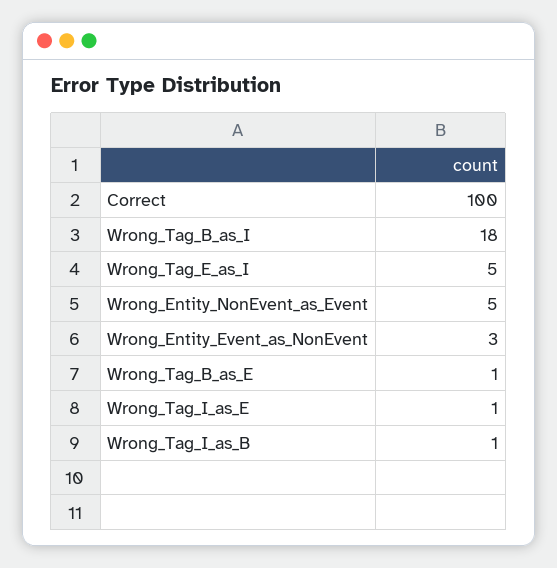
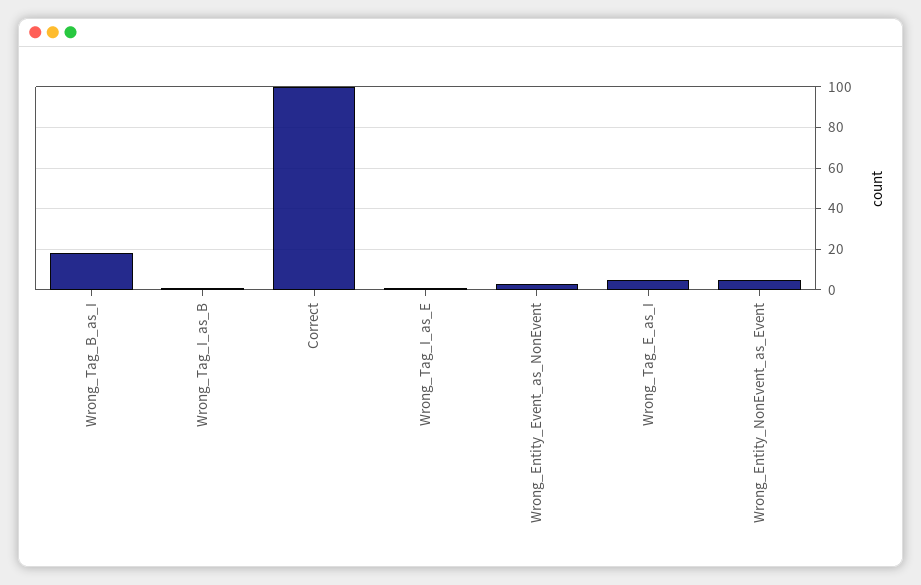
Wrong_Tag_B_as_E: 1 -> none

